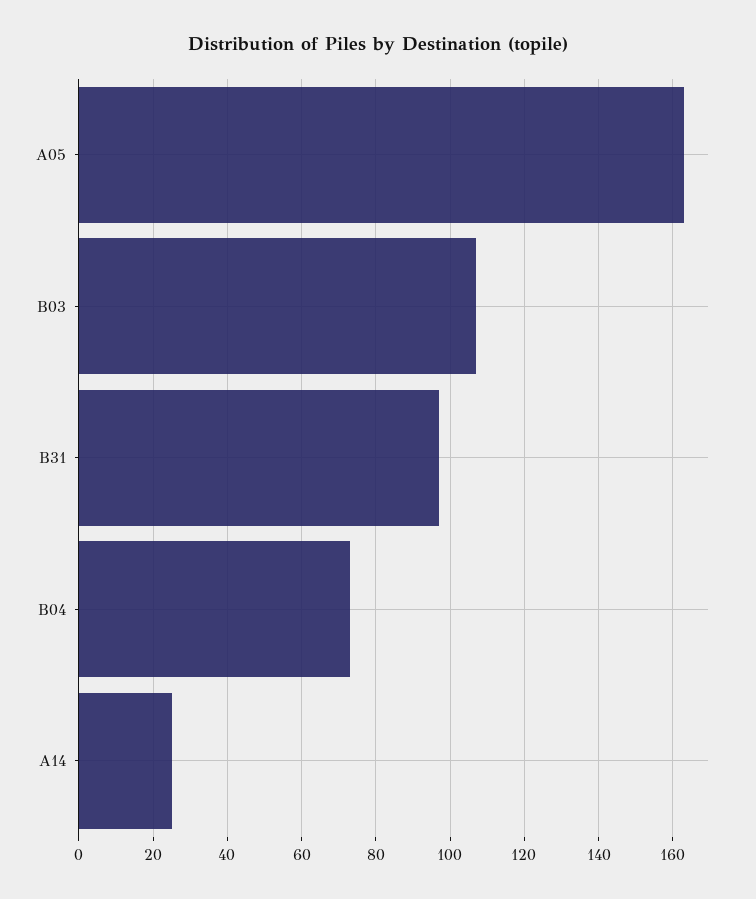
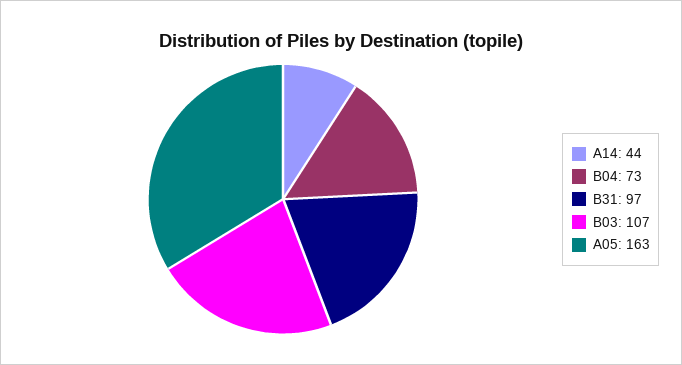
A14: 25 -> 44

